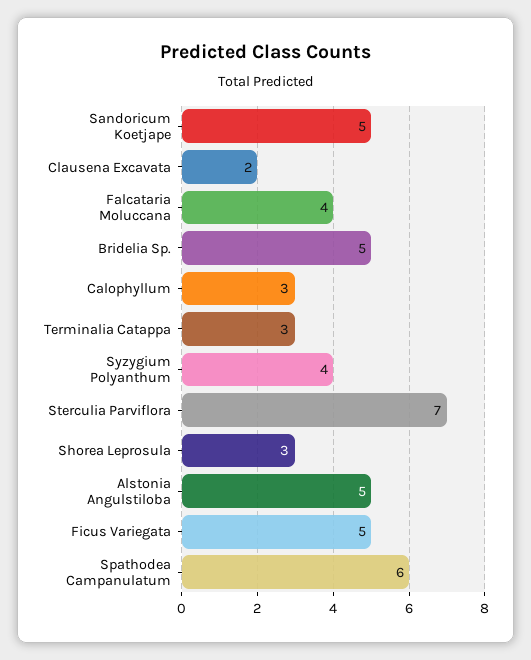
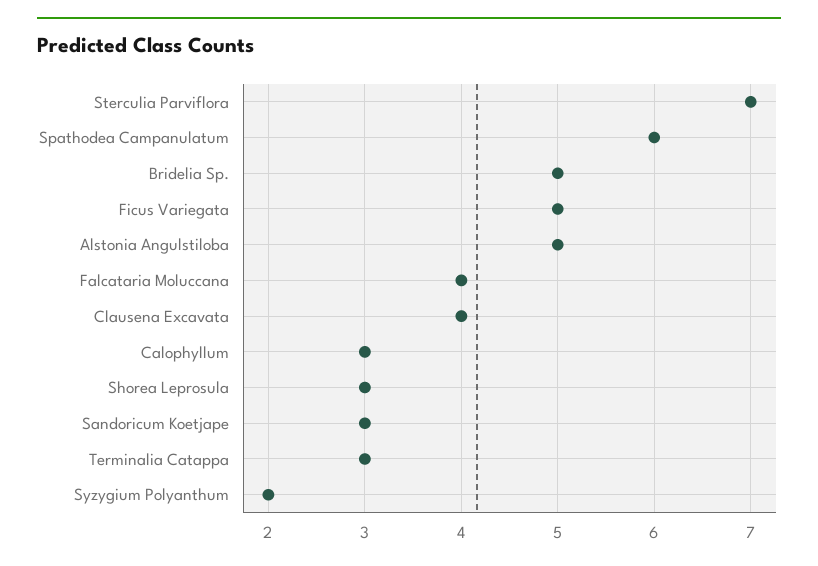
Sandoricum Koetjape: 5 -> 3
Clausena Excavata: 2 -> 4
Syzygium Polyanthum: 4 -> 2

